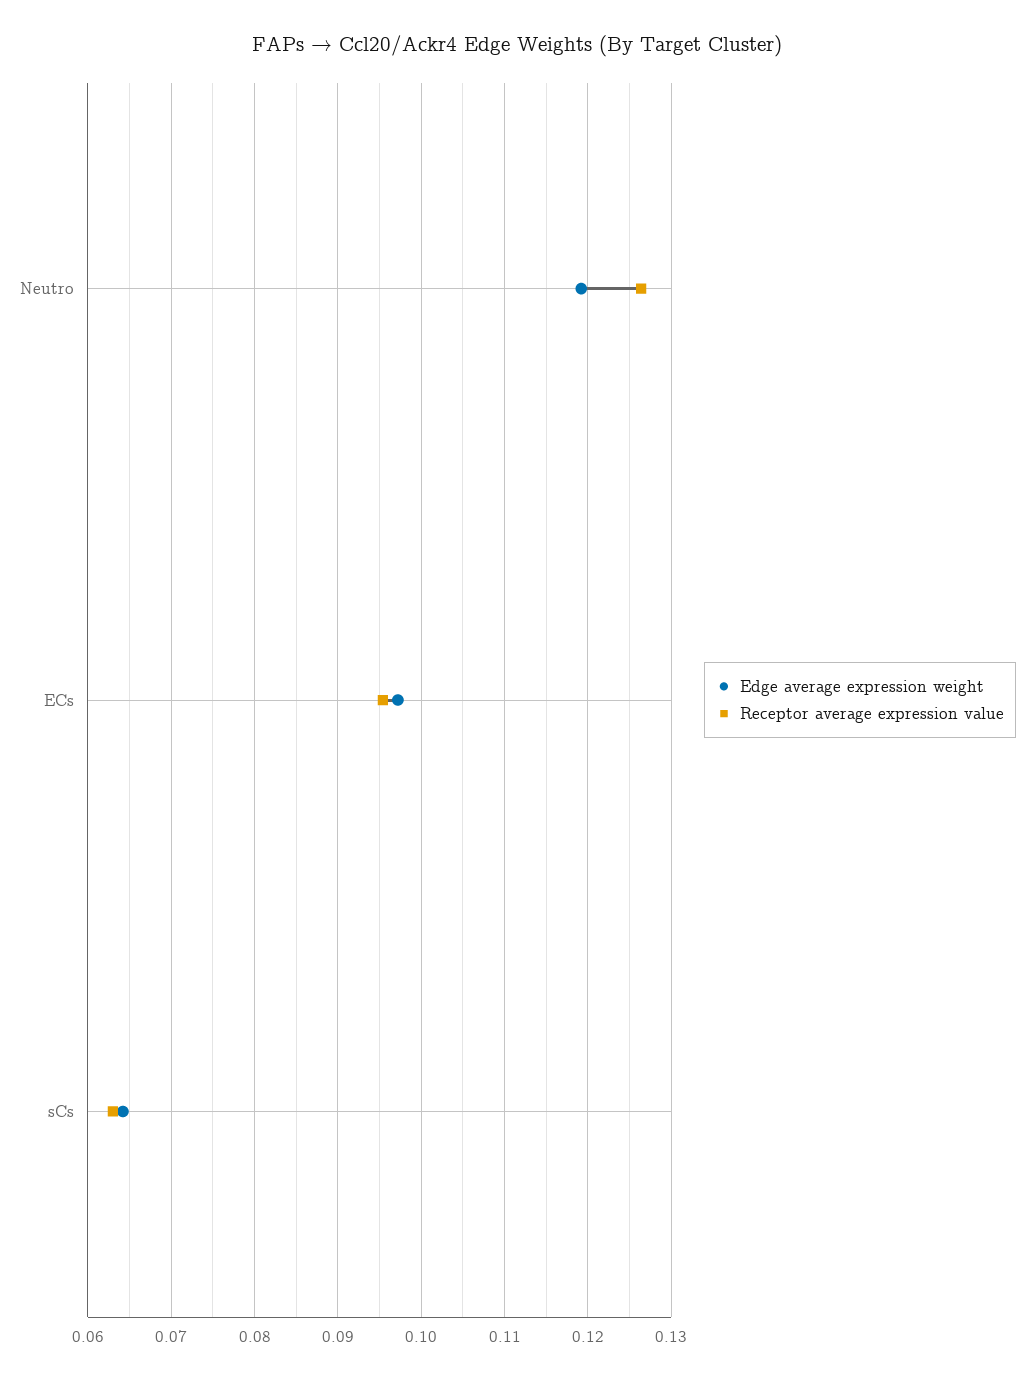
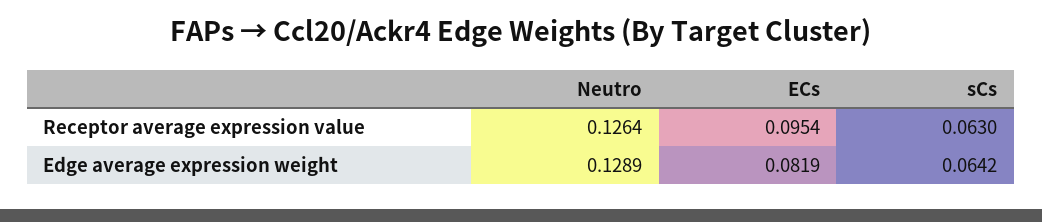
Edge average expression weight, Neutro: 0.119 -> 0.1289
Edge average expression weight, ECs: 0.097 -> 0.0819

